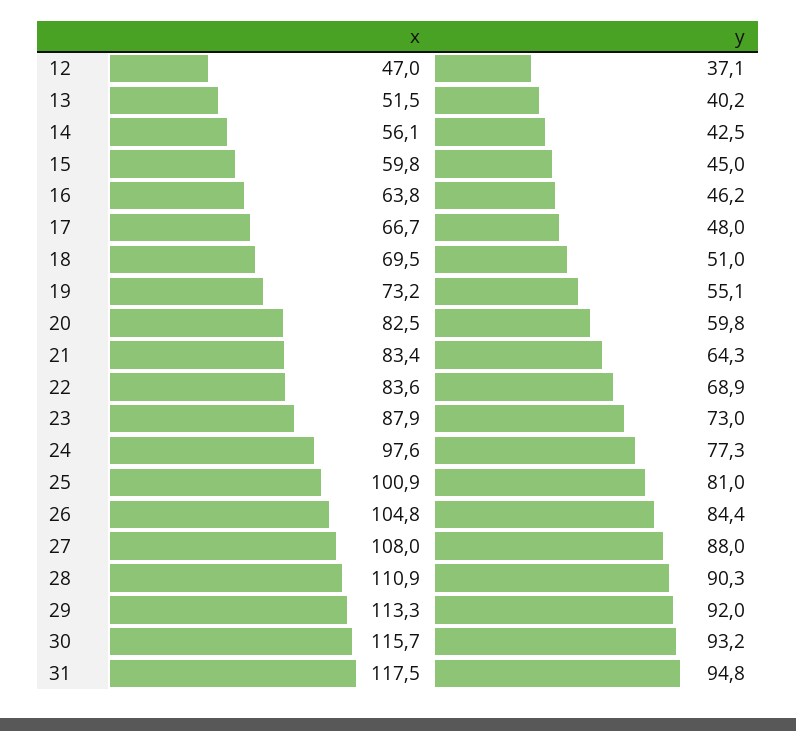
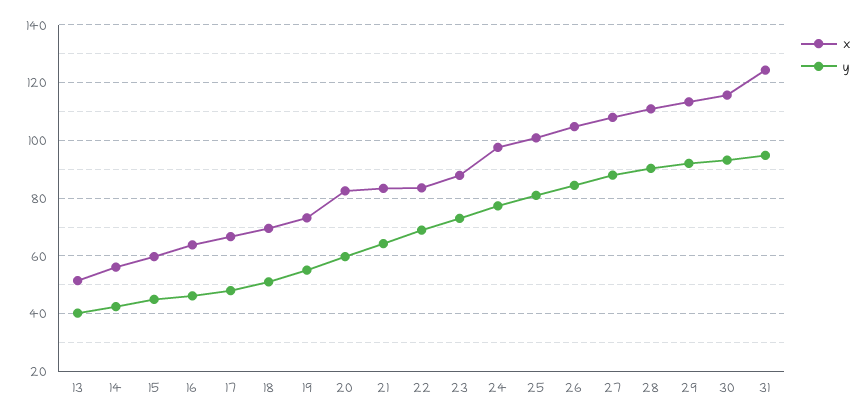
x, 12: 47 -> none
y, 12: 37.1 -> none
x, 31: 117.5 -> 125

